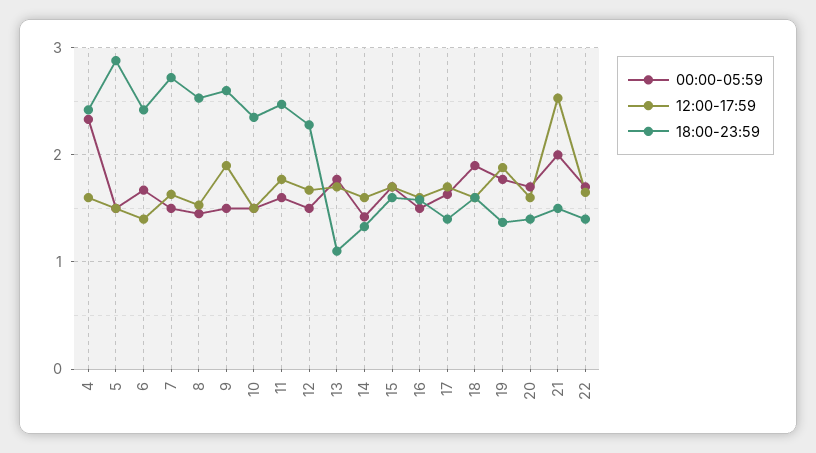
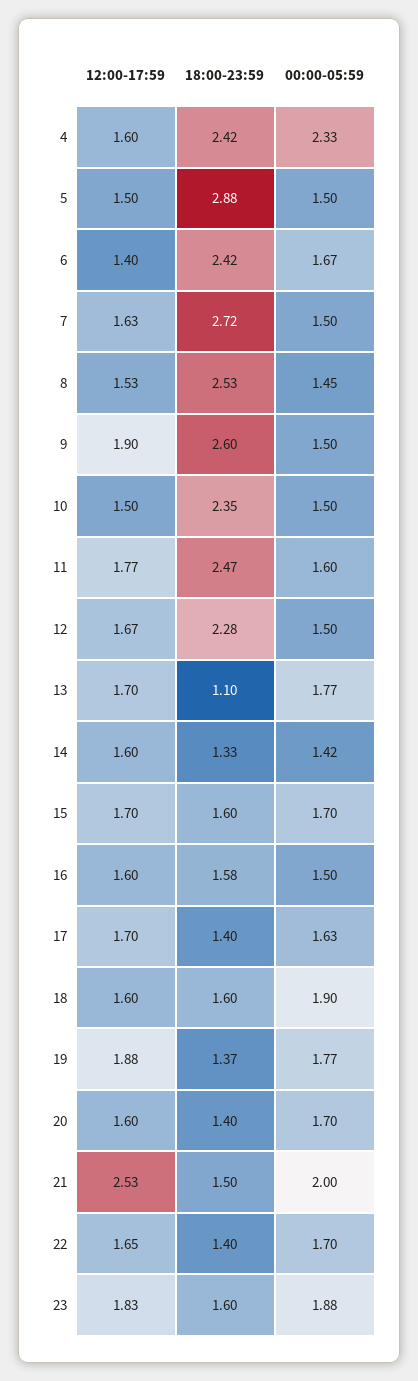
12:00-17:59, 23: none -> 1.83
18:00-23:59, 23: none -> 1.6
00:00-05:59, 23: none -> 1.88

